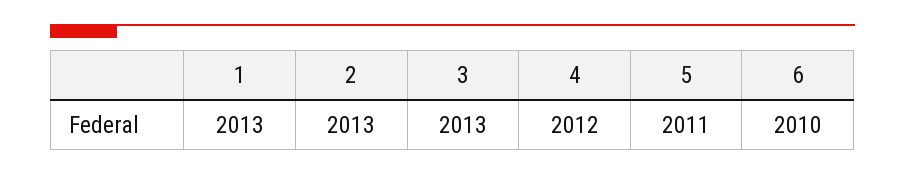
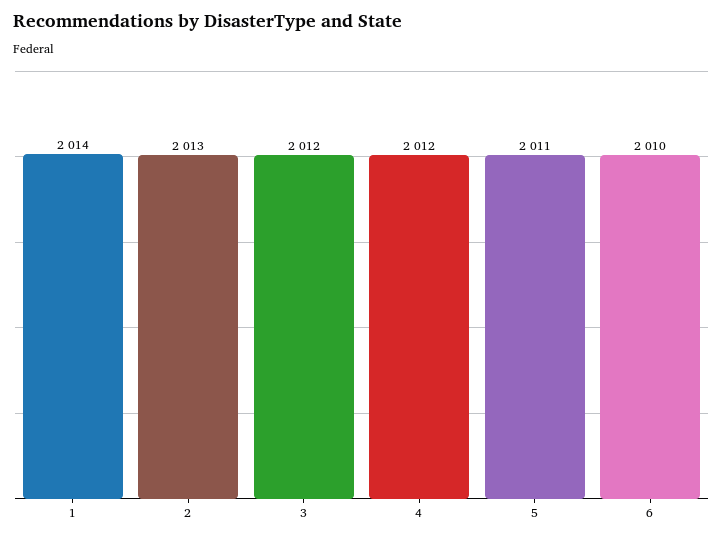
1: 2013 -> 2014
3: 2013 -> 2012

